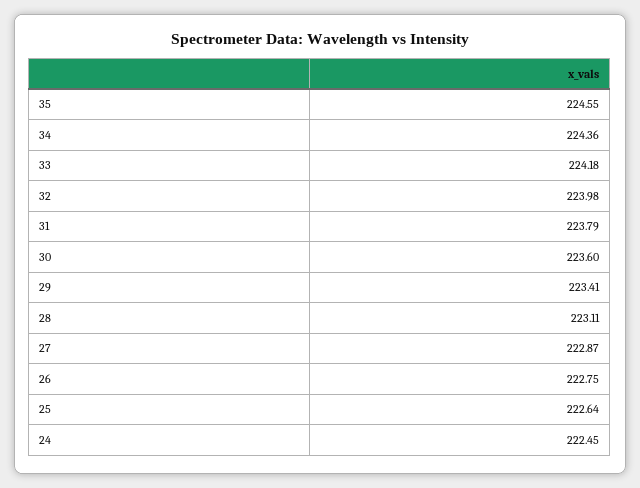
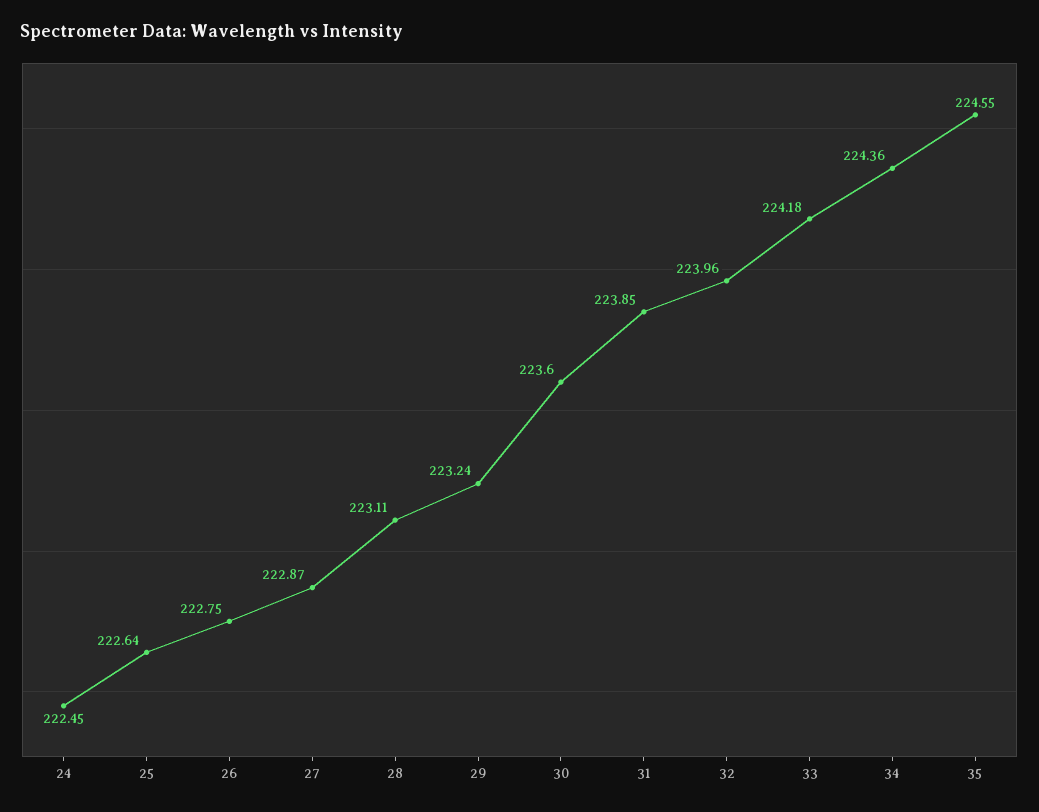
32: 223.98 -> 223.96
31: 223.79 -> 223.85
29: 223.41 -> 223.24

